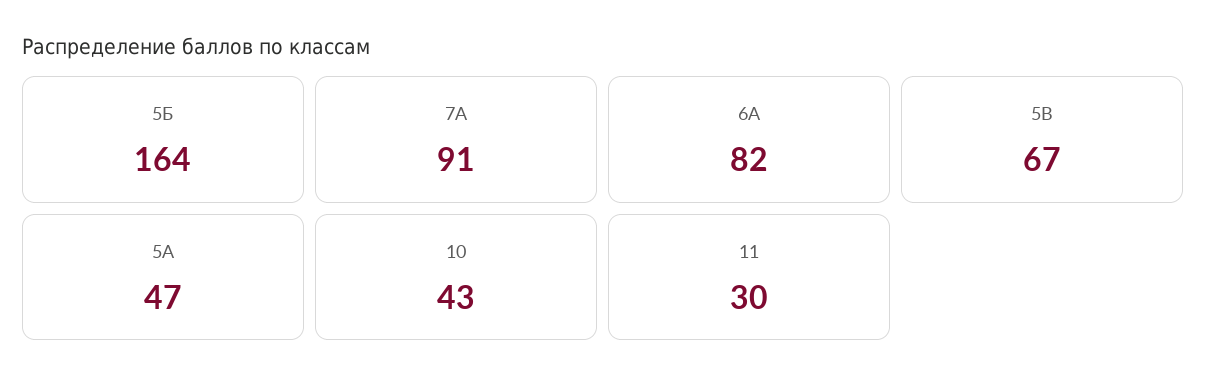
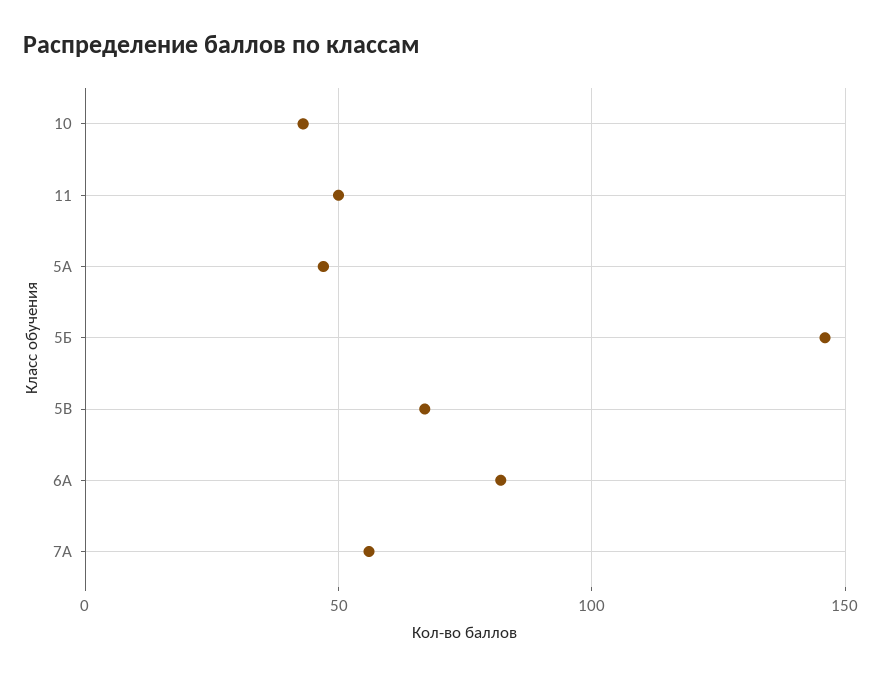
5Б: 164 -> 145
7А: 91 -> 55
11: 30 -> 50

